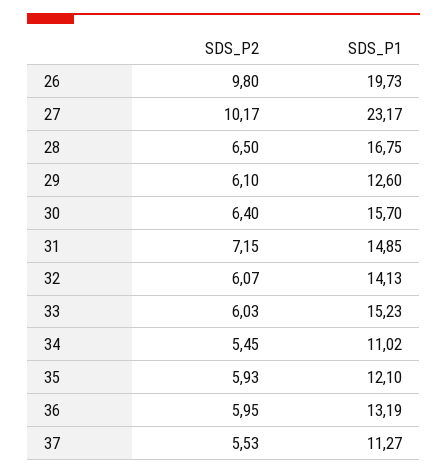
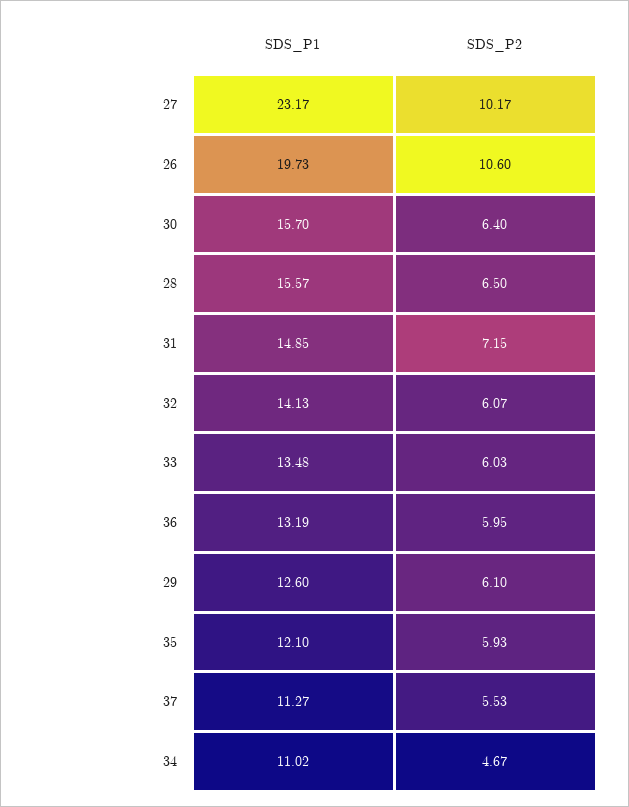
SDS_P2, 26: 9.8 -> 10.6
SDS_P1, 28: 16.75 -> 15.57
SDS_P1, 33: 15.23 -> 13.48
SDS_P2, 34: 5.45 -> 4.67

